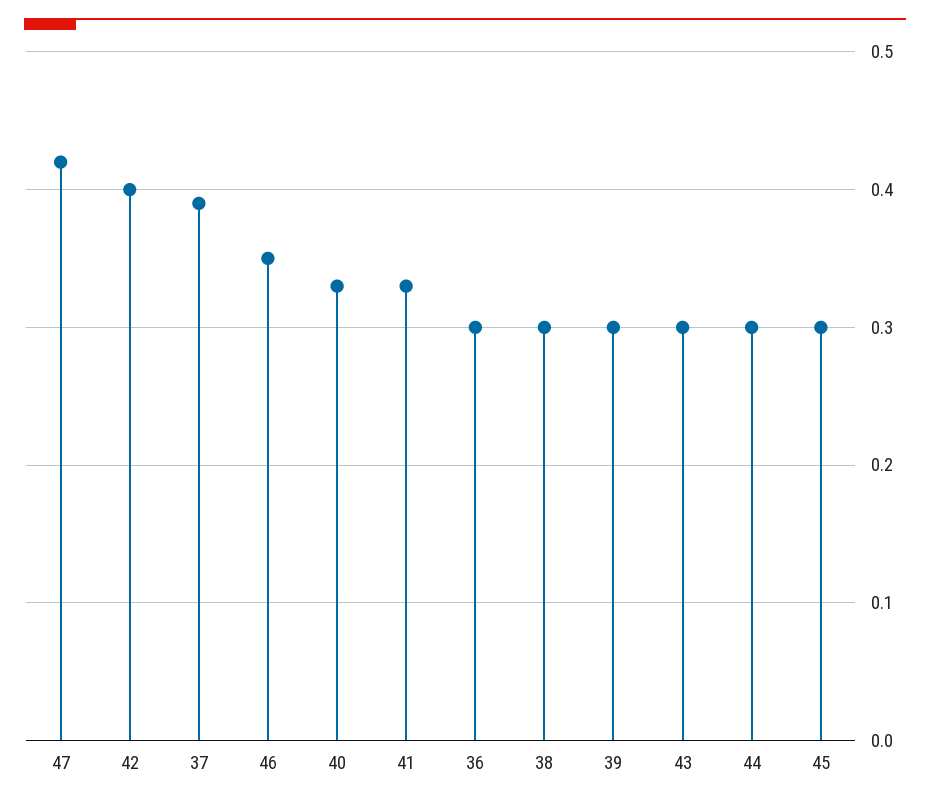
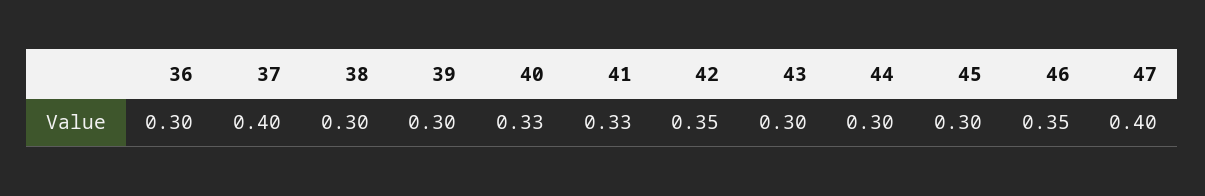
47: 0.42 -> 0.4
42: 0.4 -> 0.35
37: 0.39 -> 0.4

